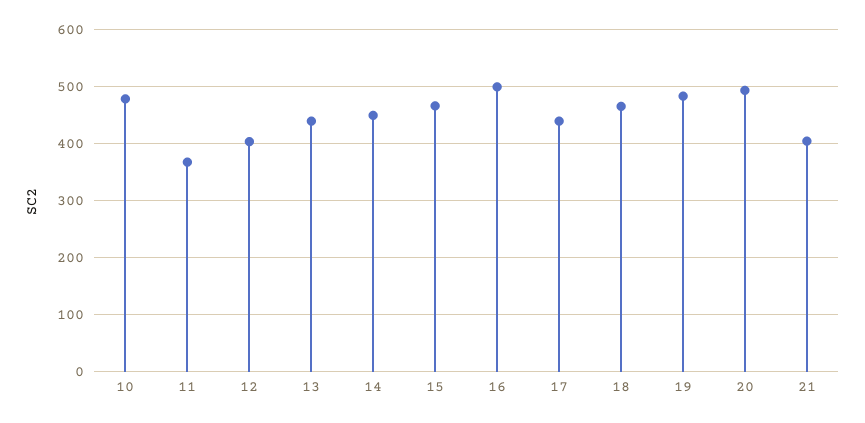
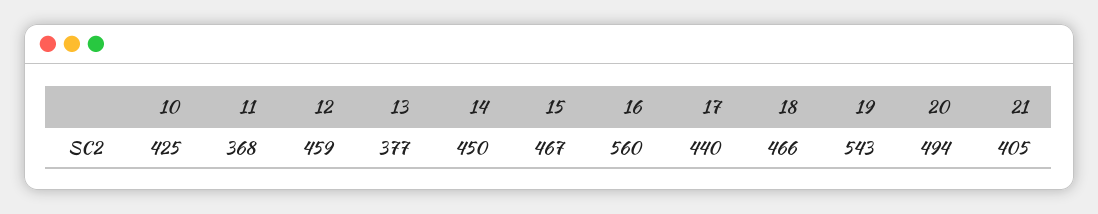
10: 480 -> 425
12: 400 -> 459
13: 440 -> 377
16: 500 -> 560
19: 480 -> 543

